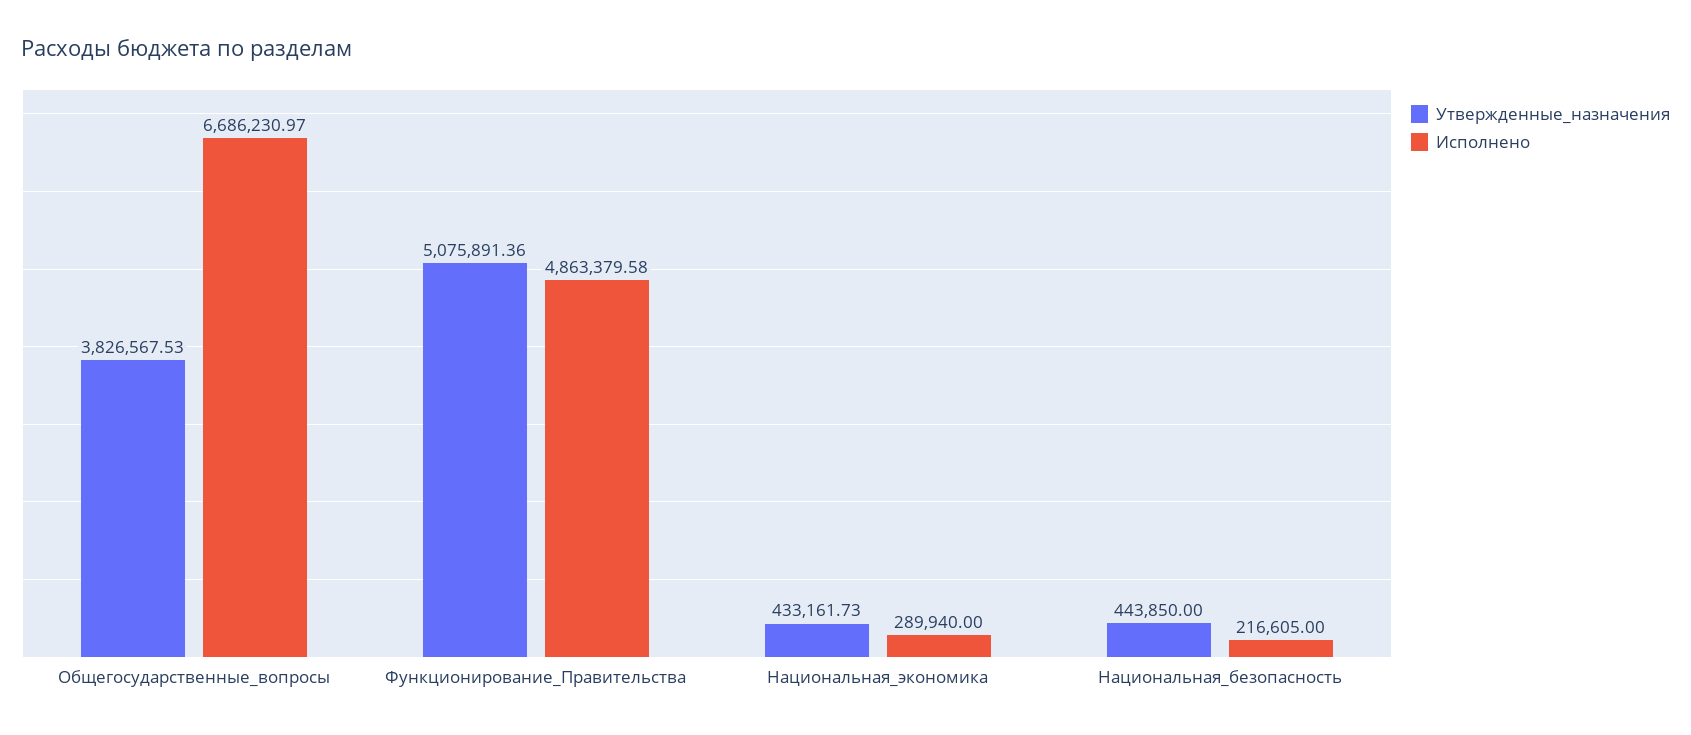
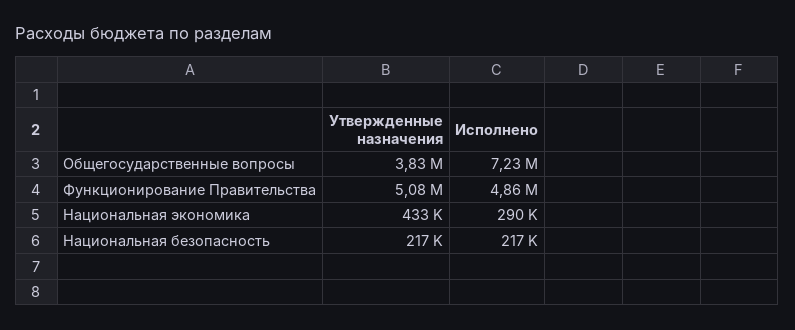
Исполнено, Общегосударственные_вопросы: 6686230.97 -> 7230000
Утвержденные_назначения, Национальная_безопасность: 443850 -> 217000

